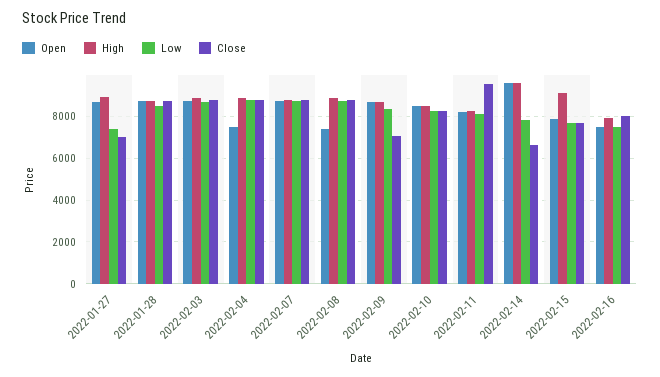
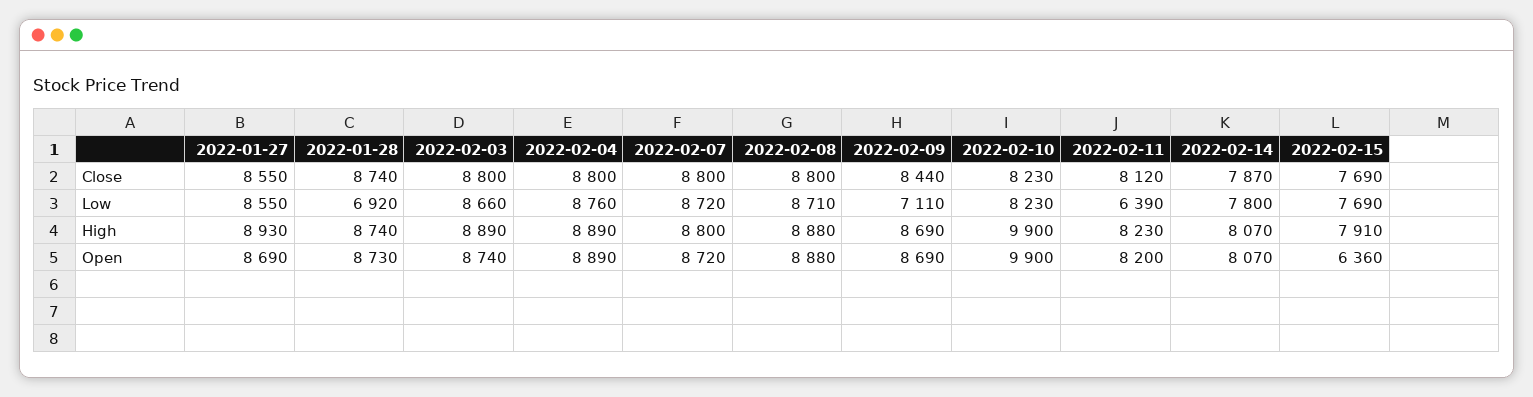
Low, 2022-01-27: 7500 -> 8550
Close, 2022-01-27: 7000 -> 8550
Low, 2022-01-28: 8500 -> 6920
Open, 2022-02-04: 7500 -> 8890
Open, 2022-02-08: 7500 -> 8880
Low, 2022-02-09: 8500 -> 7110
Close, 2022-02-09: 7000 -> 8440
Open, 2022-02-10: 8500 -> 9900
High, 2022-02-10: 8500 -> 9900
Low, 2022-02-11: 8000 -> 6390
Close, 2022-02-11: 9500 -> 8120
Open, 2022-02-14: 9500 -> 8070
High, 2022-02-14: 9500 -> 8070
Close, 2022-02-14: 6500 -> 7870
Open, 2022-02-15: 8000 -> 6360
High, 2022-02-15: 9000 -> 7910
Open, 2022-02-16: 7500 -> none
High, 2022-02-16: 8000 -> none
Low, 2022-02-16: 7500 -> none
Close, 2022-02-16: 8000 -> none

